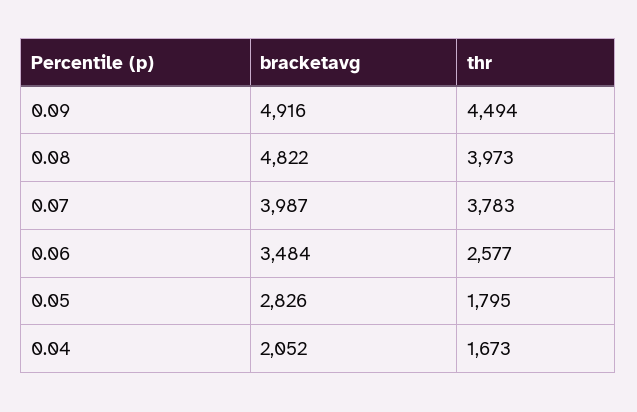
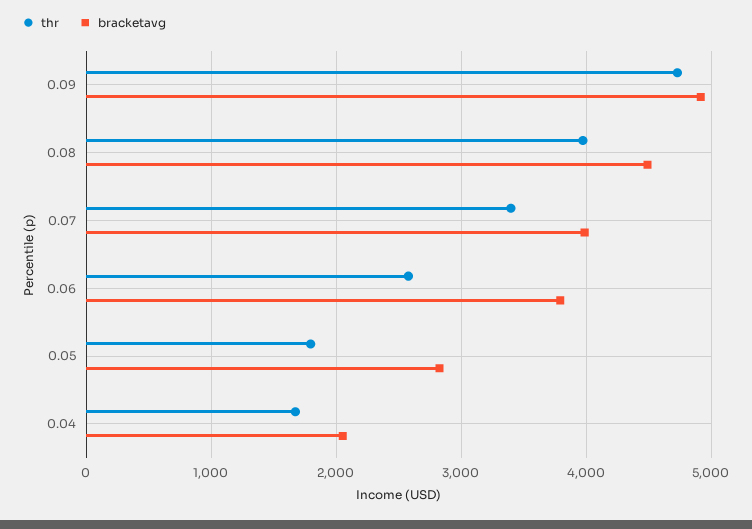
thr, 0.09: 4494 -> 4700
bracketavg, 0.08: 4822 -> 4500
thr, 0.07: 3783 -> 3400
bracketavg, 0.06: 3484 -> 3800

